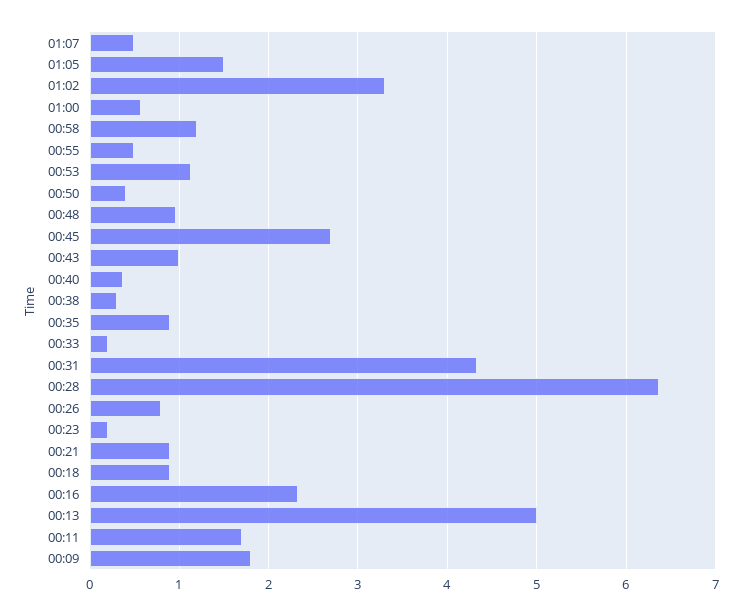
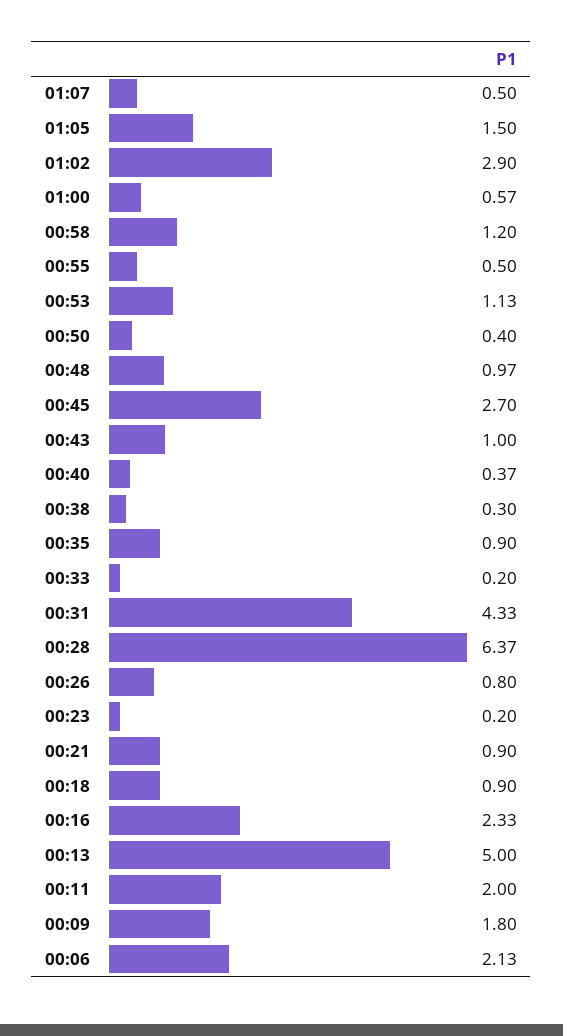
01:02: 3.3 -> 2.9
00:11: 1.7 -> 2
00:06: none -> 2.13

